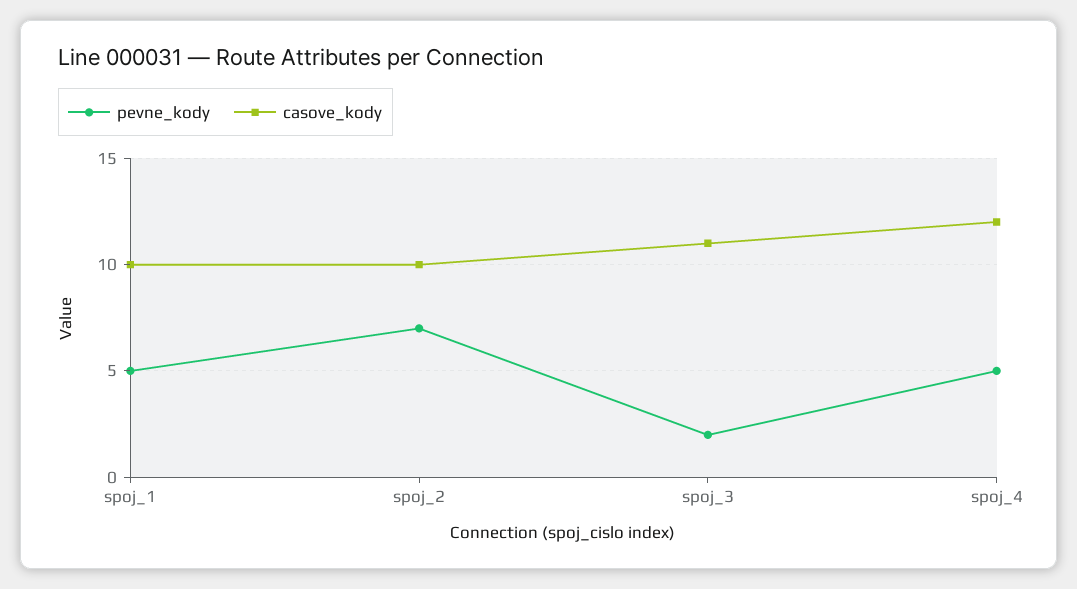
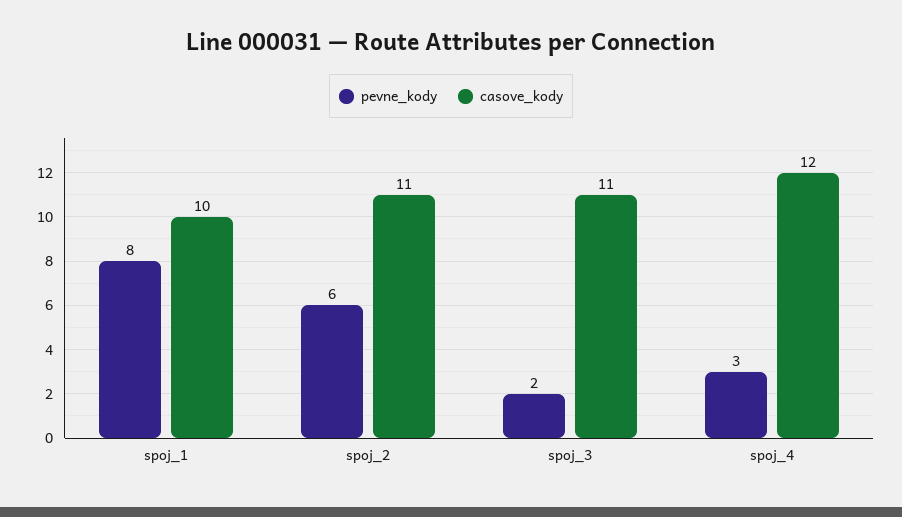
pevne_kody, spoj_1: 5 -> 8
pevne_kody, spoj_2: 7 -> 6
casove_kody, spoj_2: 10 -> 11
pevne_kody, spoj_4: 5 -> 3

